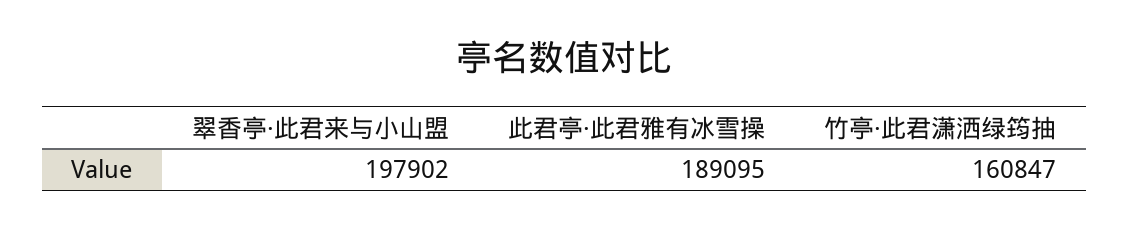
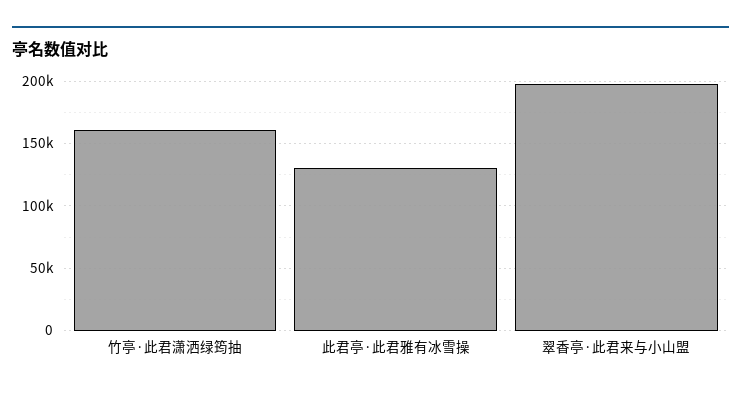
此君亭·此君雅有冰雪操: 189095 -> 130000

